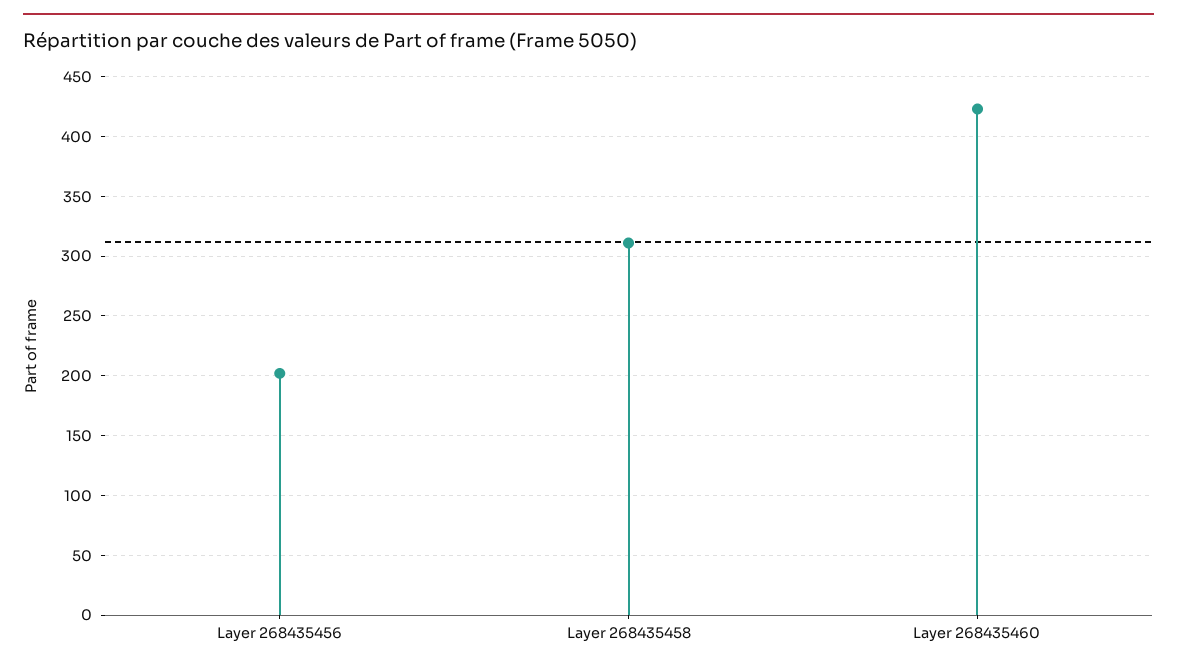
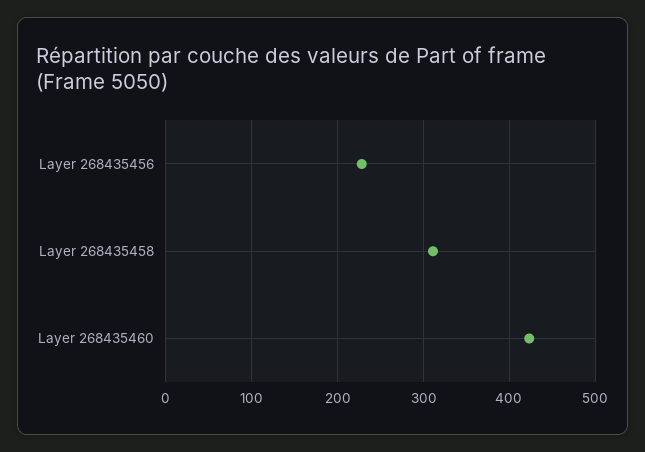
Layer 268435456: 200 -> 230

